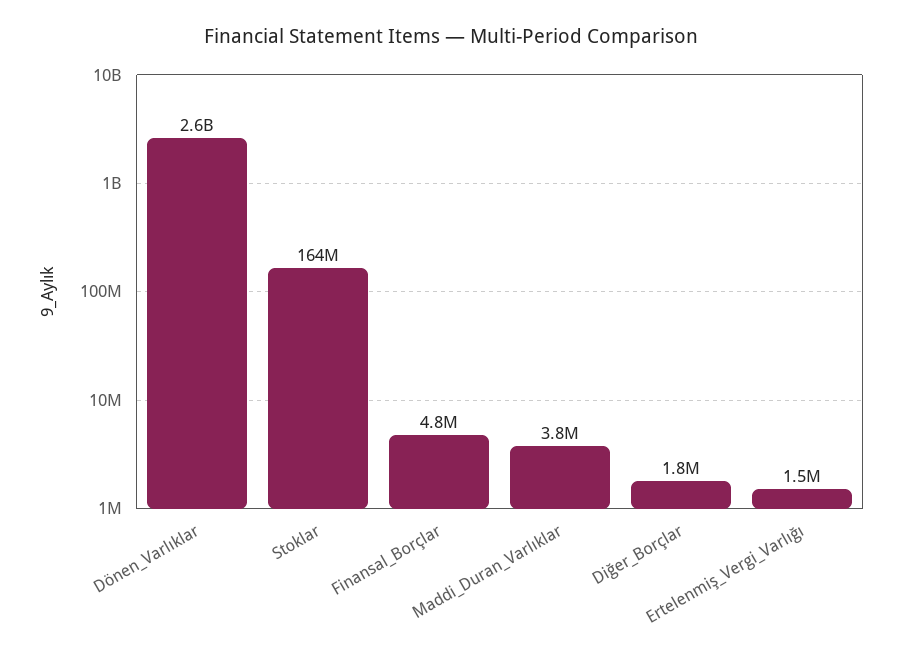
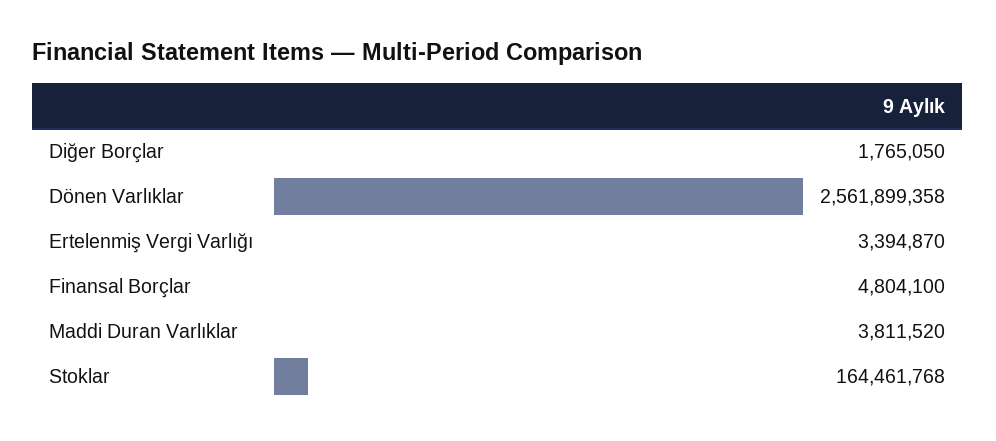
Ertelenmiş_Vergi_Varlığı: 1500000 -> 3394870

